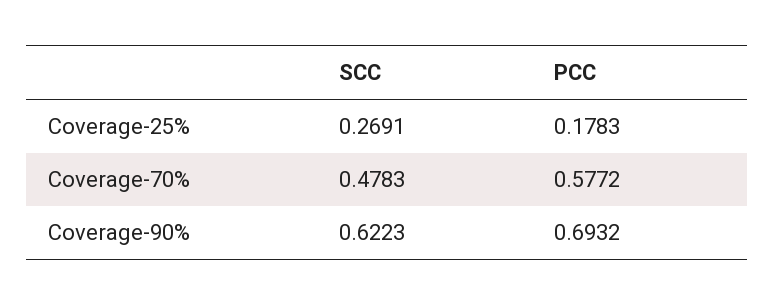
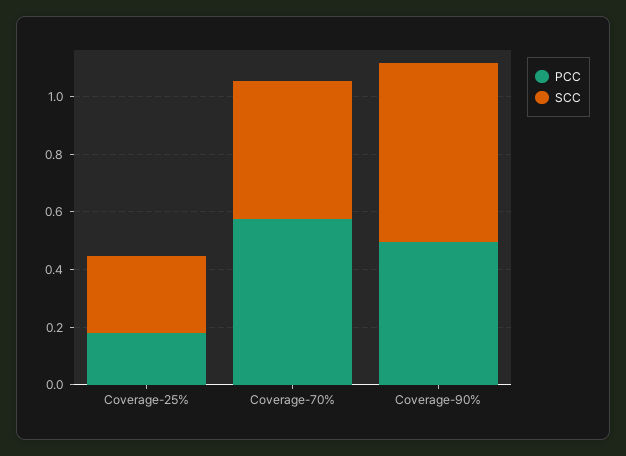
PCC, Coverage-90%: 0.6932 -> 0.5

